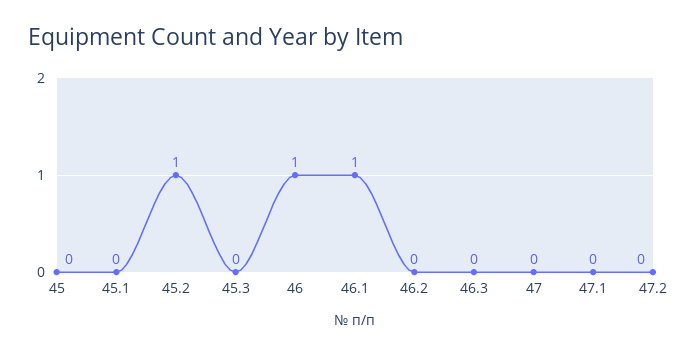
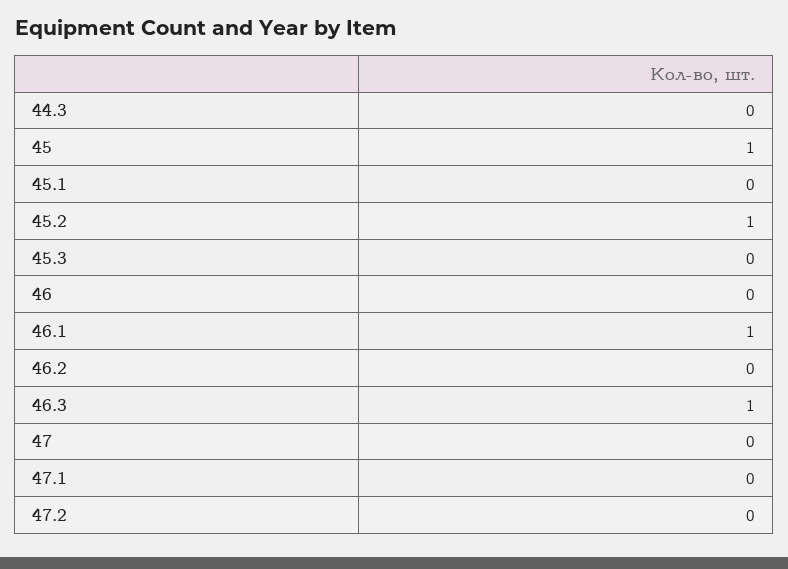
45: 0 -> 1
46: 1 -> 0
46.3: 0 -> 1
44.3: none -> 0

